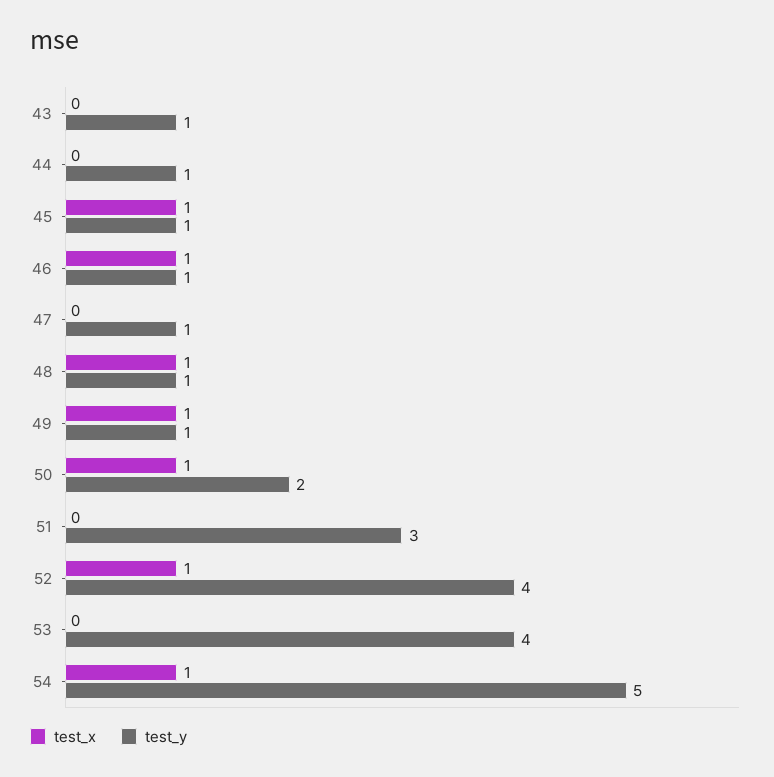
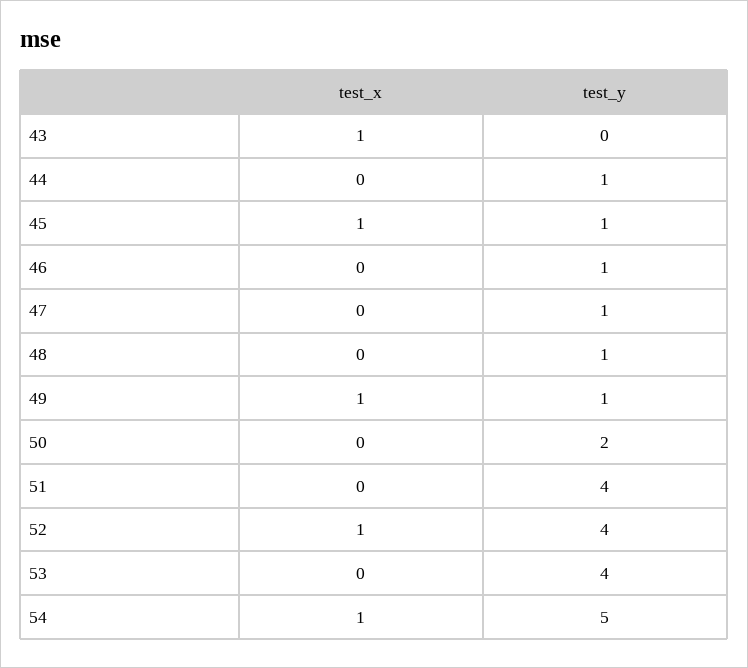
test_x, 43: 0 -> 1
test_y, 43: 1 -> 0
test_x, 46: 1 -> 0
test_x, 48: 1 -> 0
test_x, 50: 1 -> 0
test_y, 51: 3 -> 4

